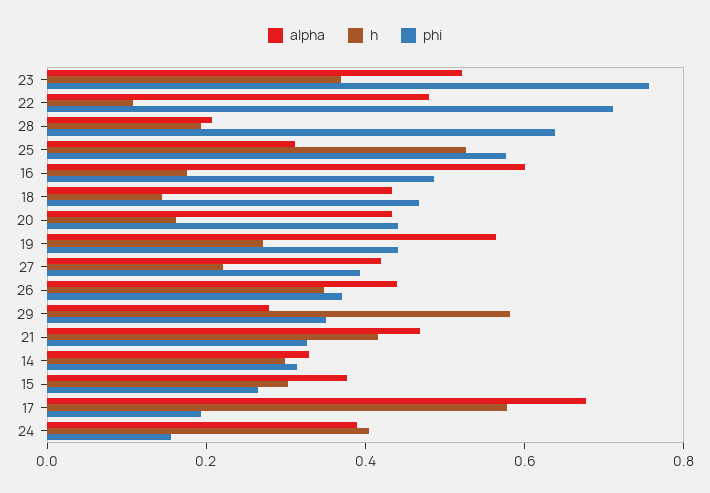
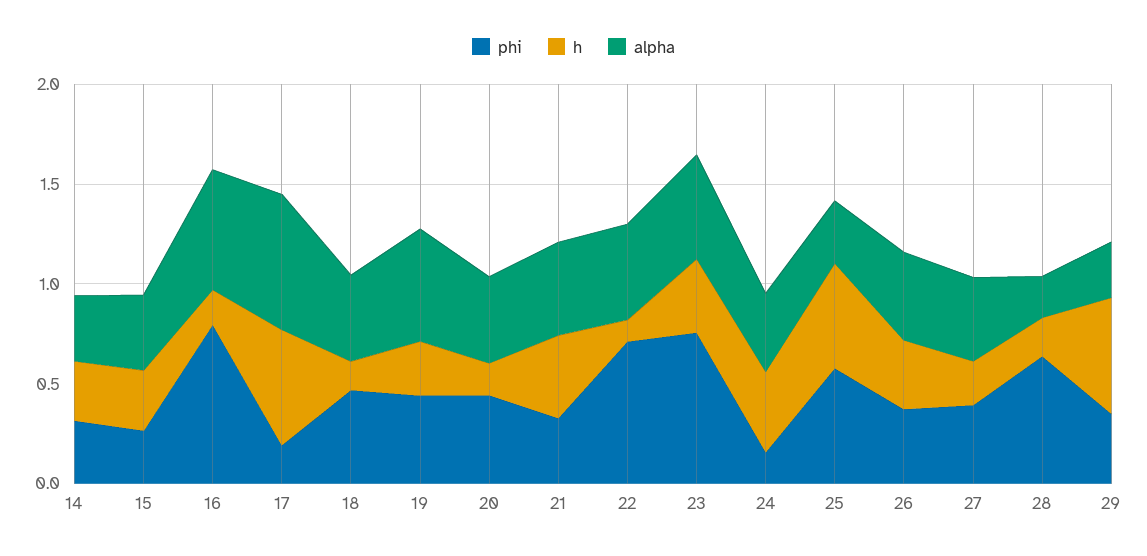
phi, 16: 0.5 -> 0.8

